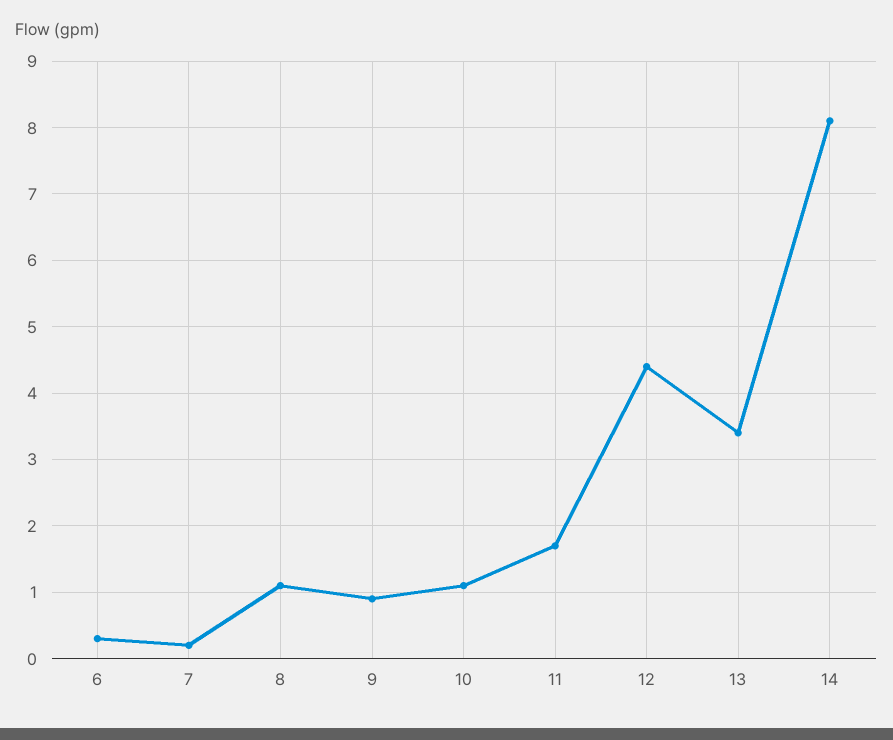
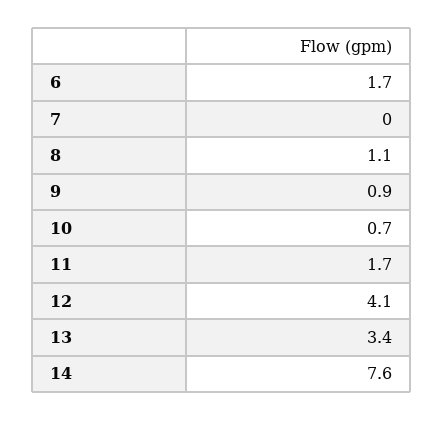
6: 0.3 -> 1.7
7: 0.2 -> 0
10: 1.1 -> 0.7
12: 4.4 -> 4.1
14: 8.1 -> 7.6

